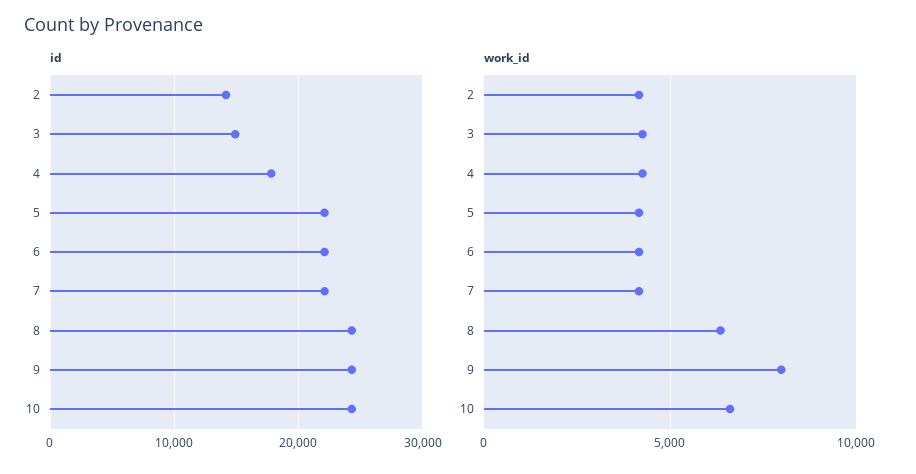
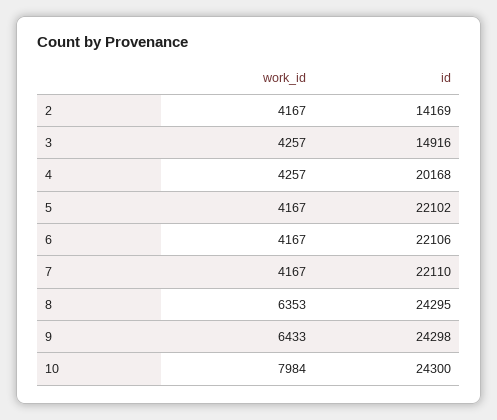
id, 4: 18000 -> 20168
work_id, 9: 8000 -> 6433
work_id, 10: 6500 -> 7984

